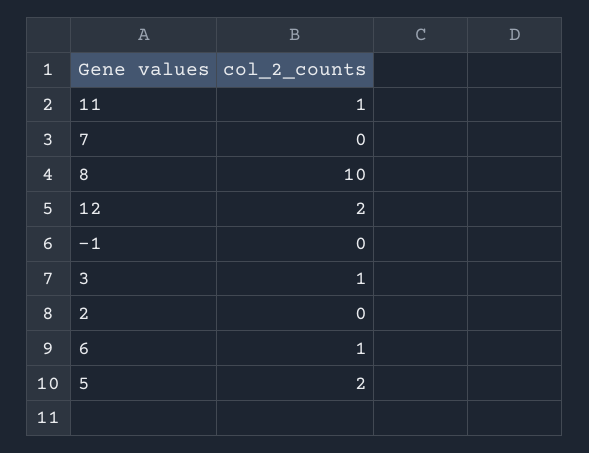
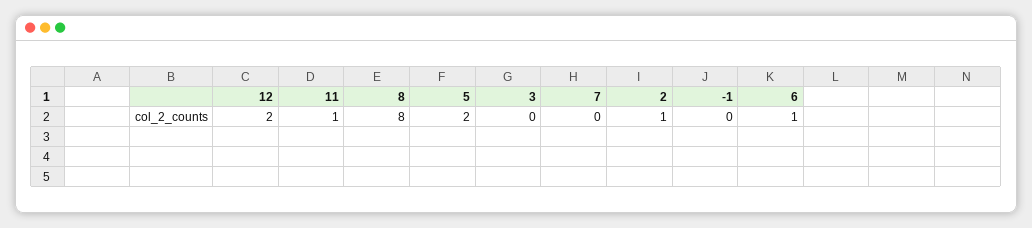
8: 10 -> 8
3: 1 -> 0
2: 0 -> 1

